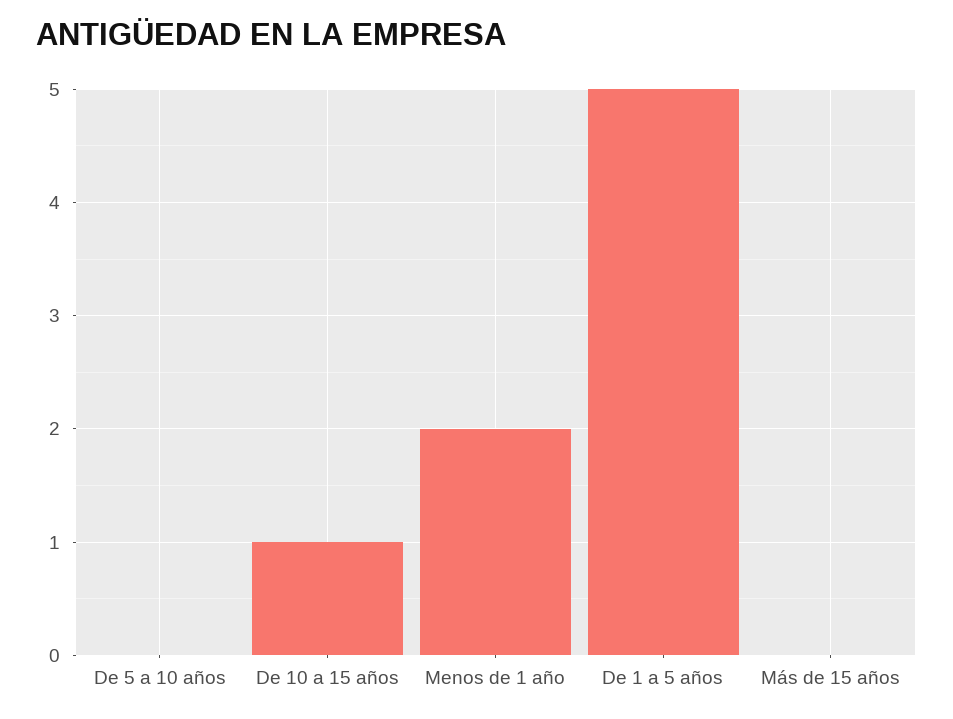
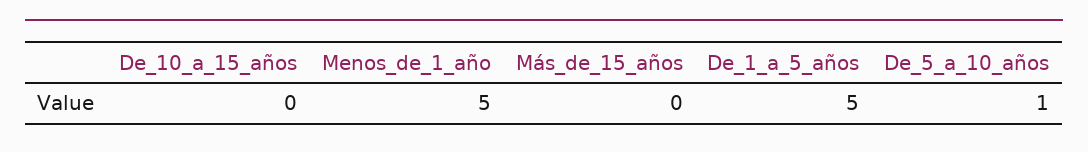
De 5 a 10 años: 0 -> 1
De 10 a 15 años: 1 -> 0
Menos de 1 año: 2 -> 5

